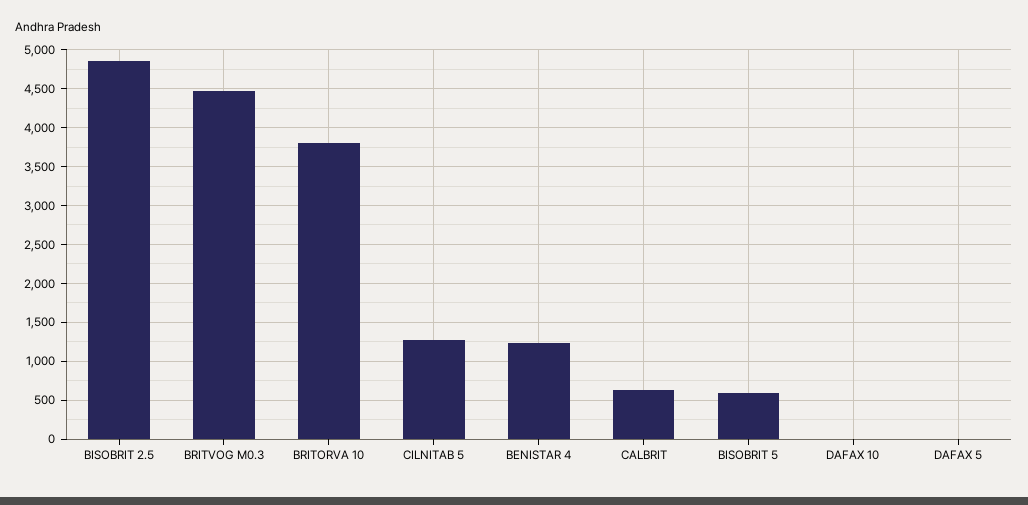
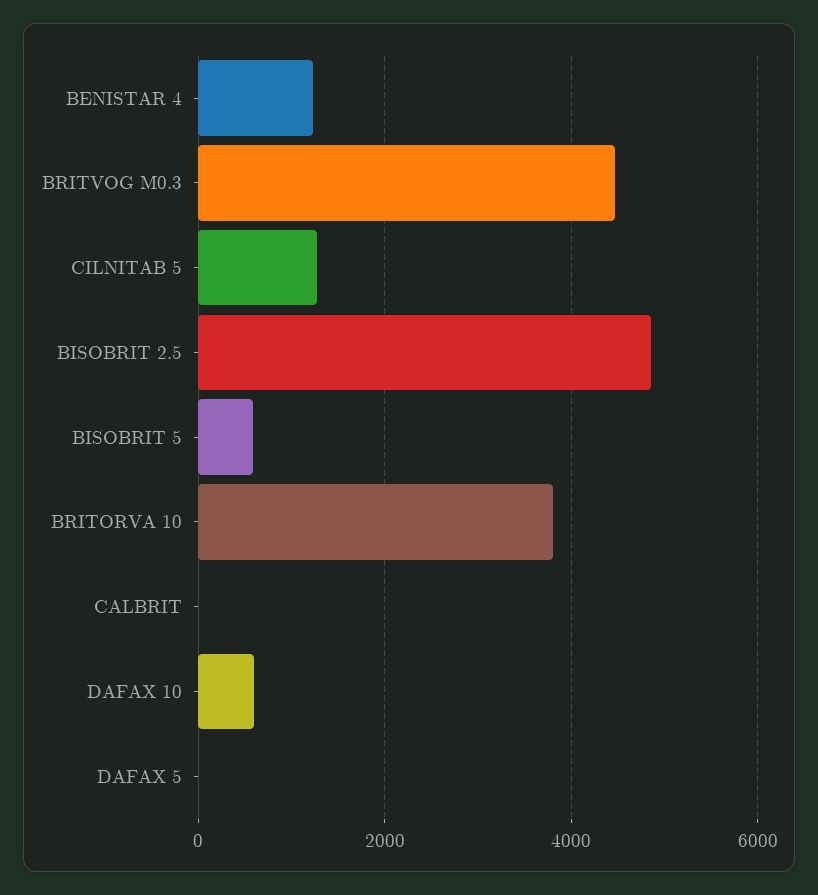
CALBRIT: 600 -> 0
DAFAX 10: 0 -> 600

